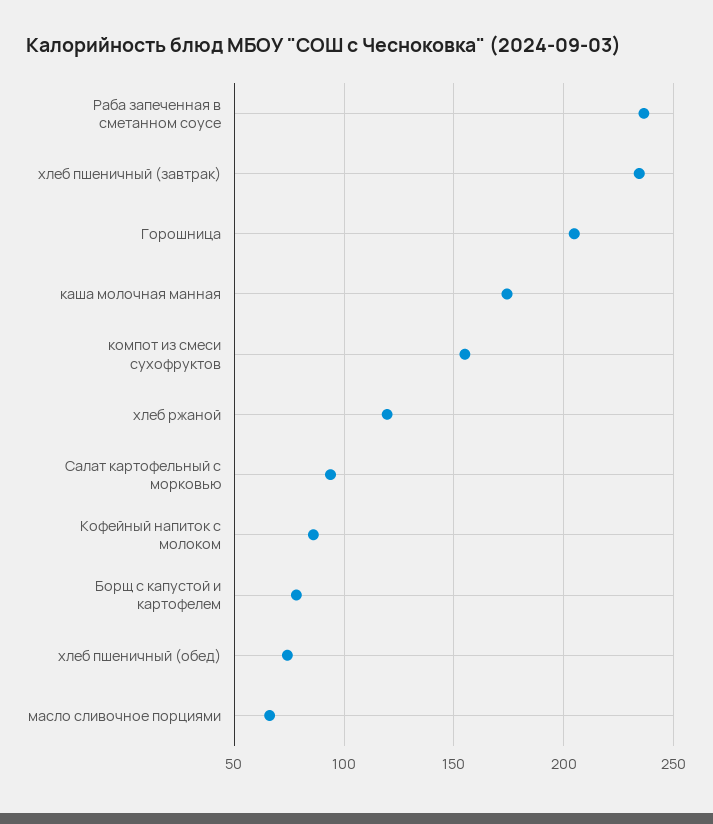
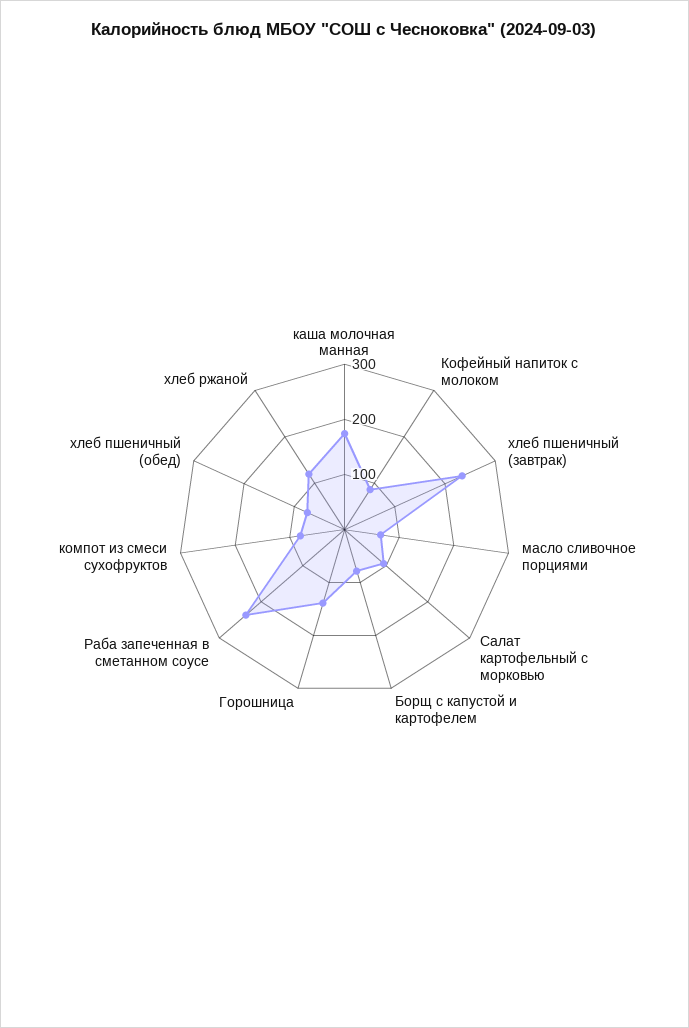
Горошница: 205 -> 140
компот из смеси сухофруктов: 155 -> 80

